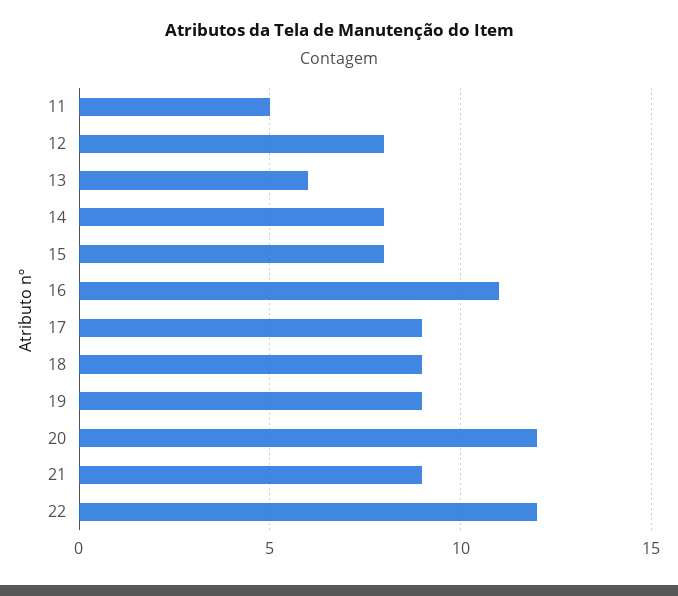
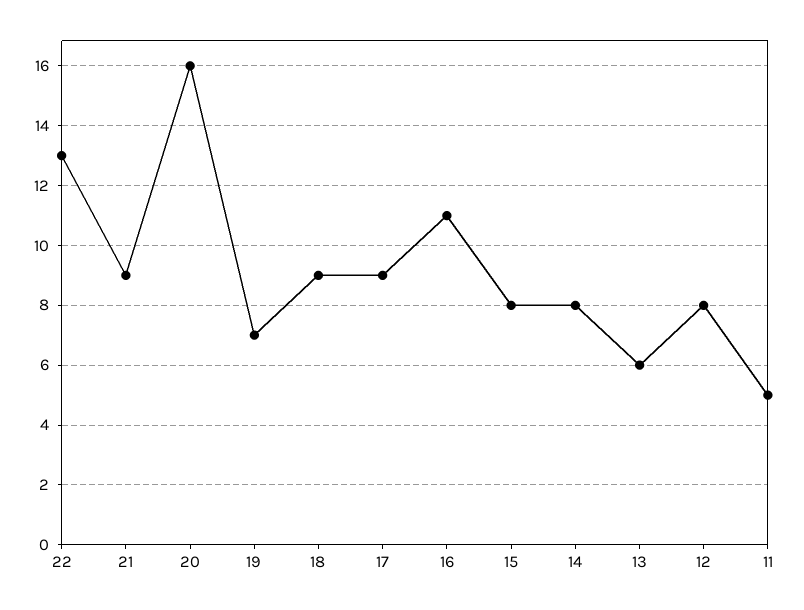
19: 9 -> 7
20: 12 -> 16
22: 12 -> 13

